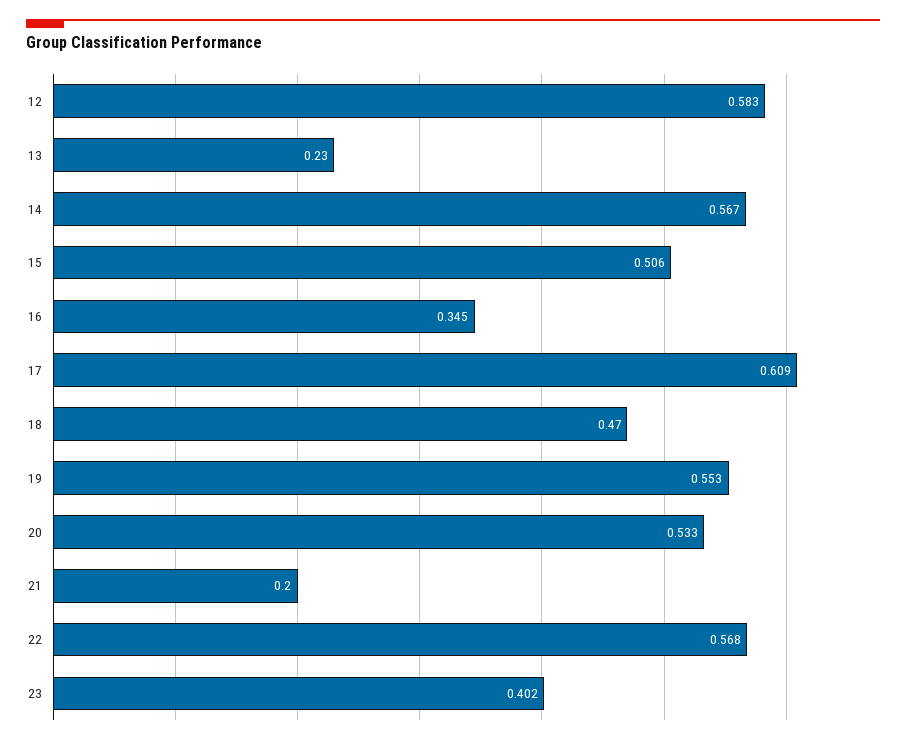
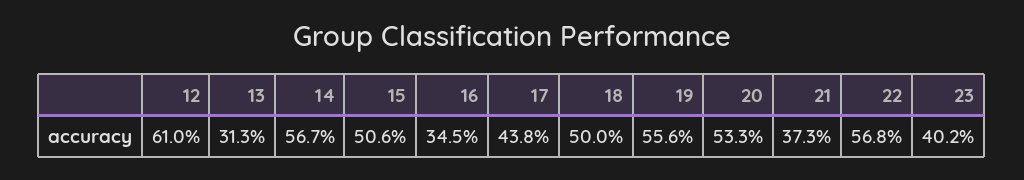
12: 0.583 -> 0.61
13: 0.23 -> 0.313
17: 0.609 -> 0.438
18: 0.47 -> 0.5
19: 0.553 -> 0.556
21: 0.2 -> 0.373

